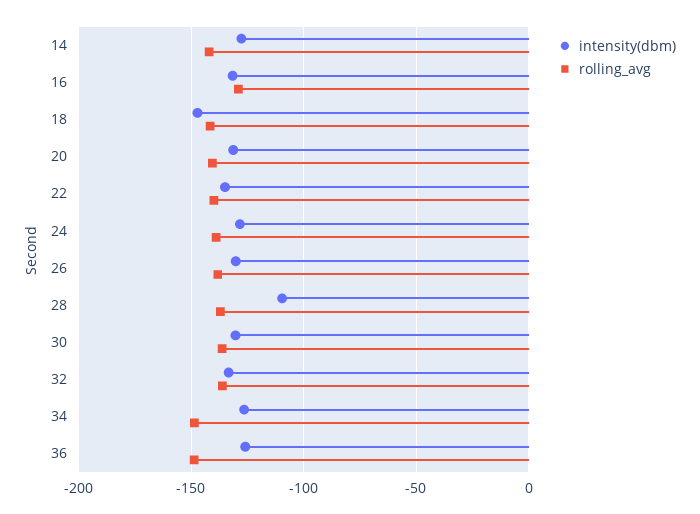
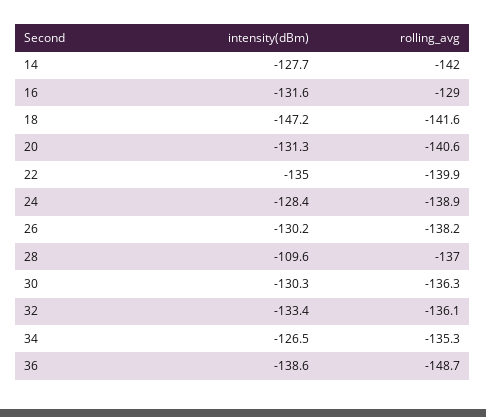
rolling_avg, 34: -150 -> -135.3
intensity(dbm), 36: -125 -> -138.6

